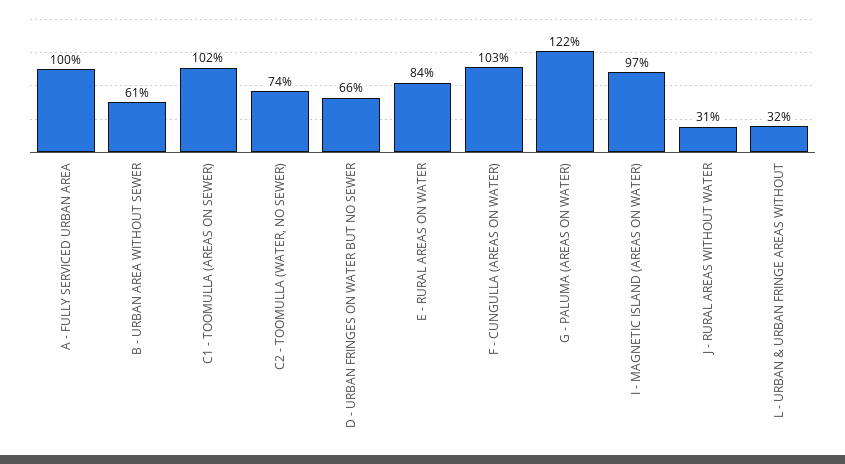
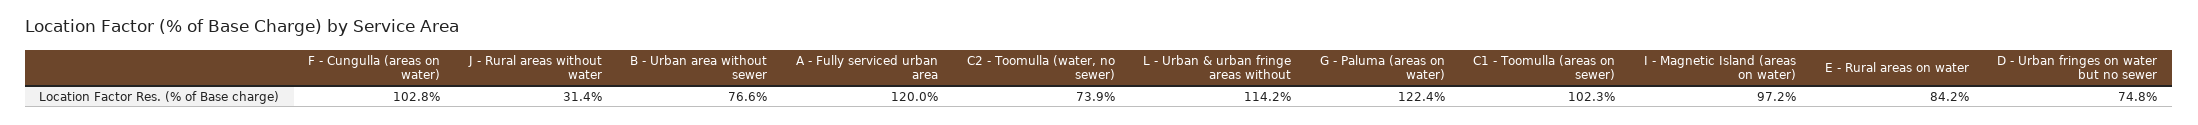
A - FULLY SERVICED URBAN AREA: 100 -> 120
B - URBAN AREA WITHOUT SEWER: 61 -> 76.6
D - URBAN FRINGES ON WATER BUT NO SEWER: 66 -> 74.8
L - URBAN & URBAN FRINGE AREAS WITHOUT: 32 -> 114.2

